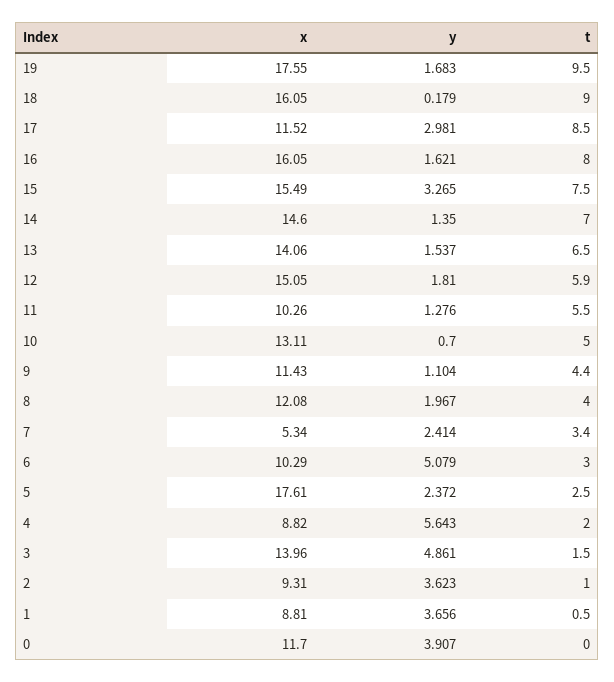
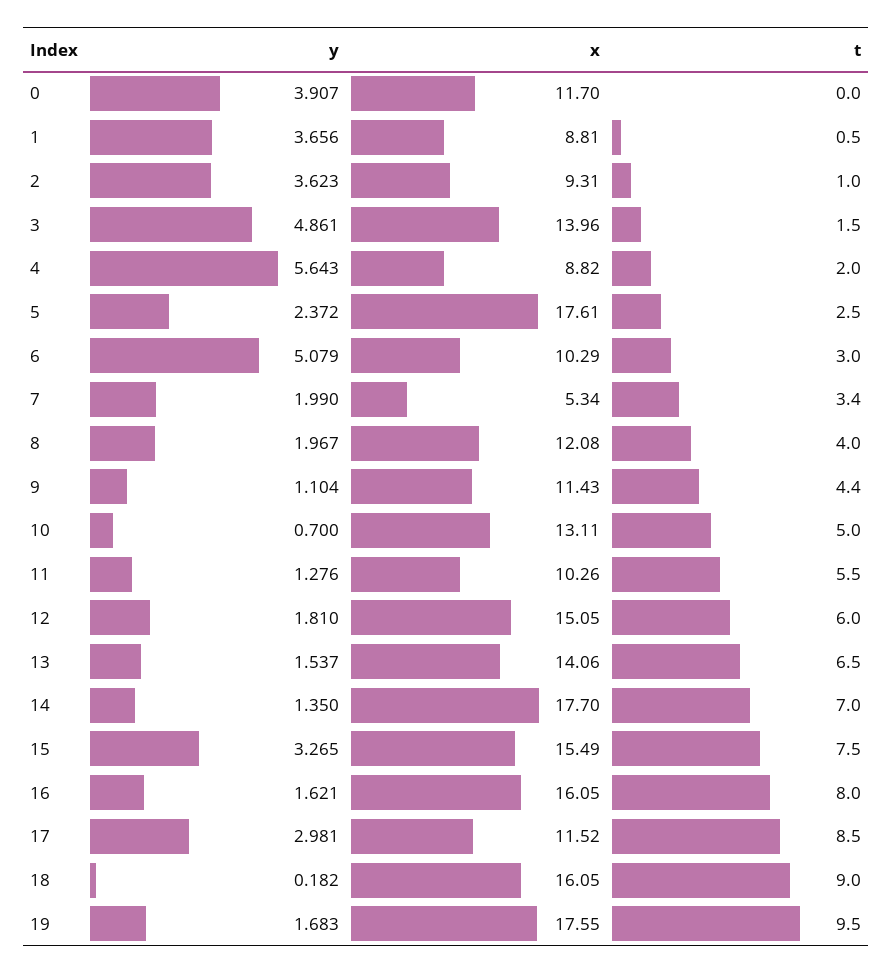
y, 18: 0.179 -> 0.182
x, 14: 14.6 -> 17.7
t, 12: 5.9 -> 6
y, 7: 2.414 -> 1.99

